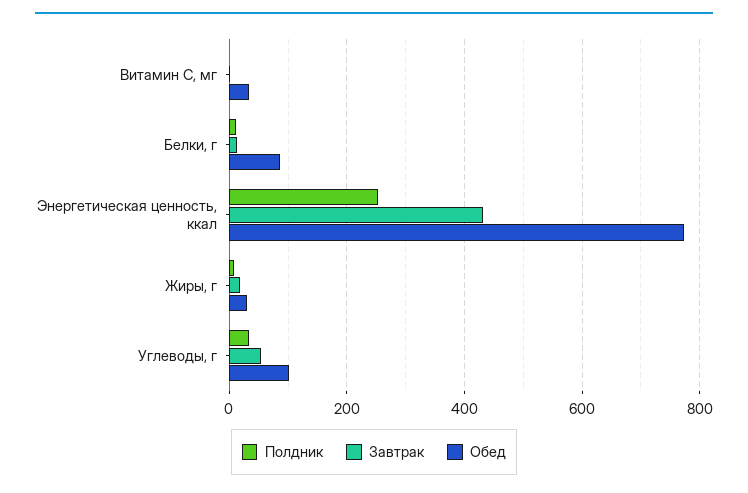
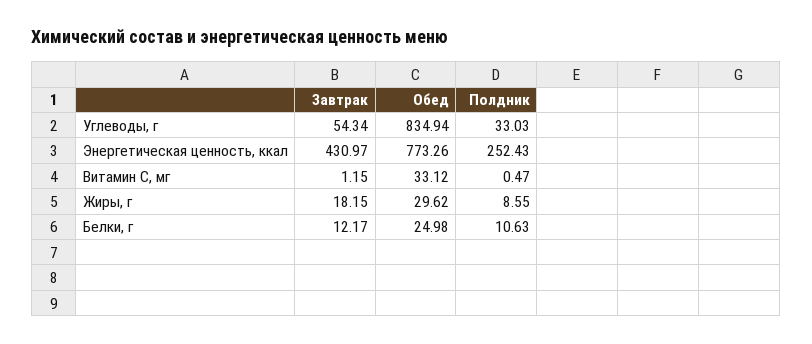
Обед, Белки, г: 80 -> 24.98
Обед, Углеводы, г: 100 -> 834.94

